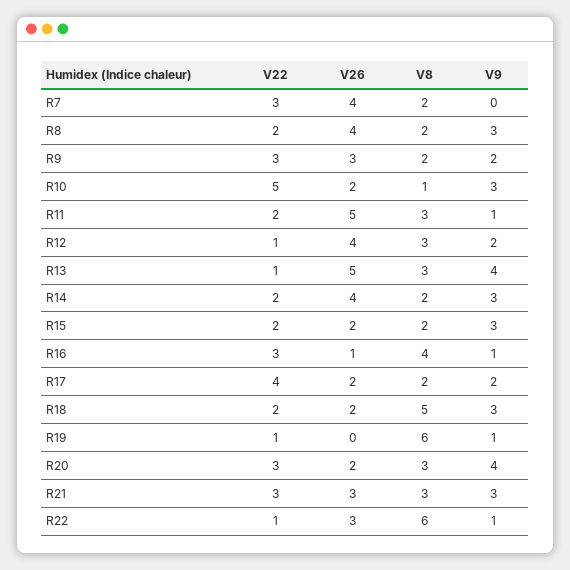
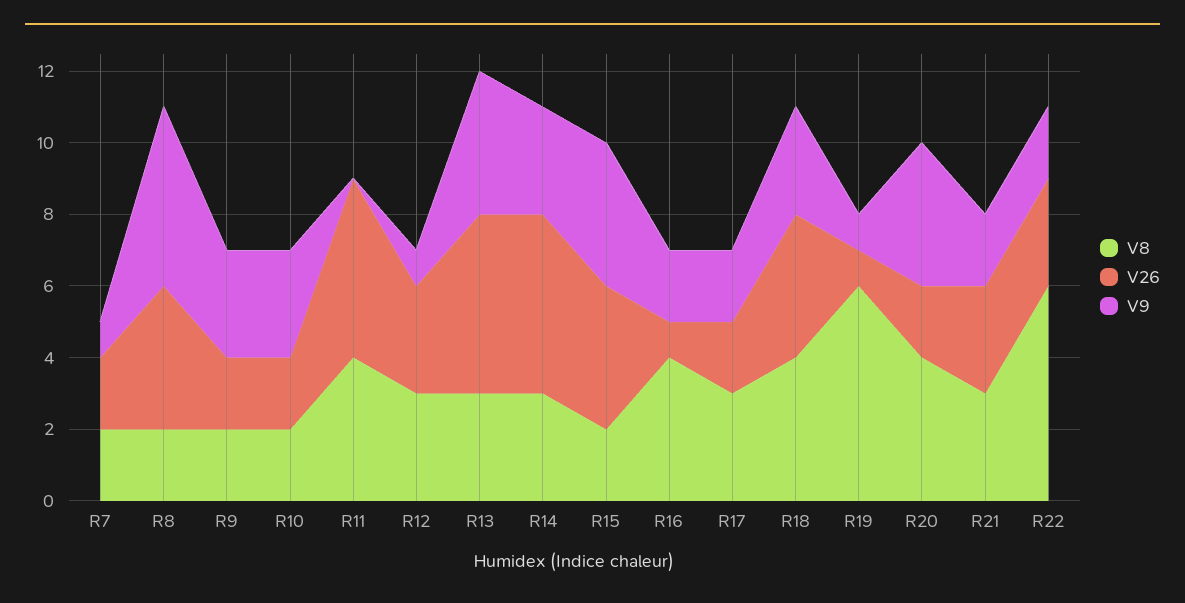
V22, R7: 3 -> none
V26, R7: 4 -> 2
V9, R7: 0 -> 1
V22, R8: 2 -> none
V9, R8: 3 -> 5
V22, R9: 3 -> none
V26, R9: 3 -> 2
V9, R9: 2 -> 3
V22, R10: 5 -> none
V8, R10: 1 -> 2
V22, R11: 2 -> none
V8, R11: 3 -> 4
V9, R11: 1 -> 0
V22, R12: 1 -> none
V26, R12: 4 -> 3
V9, R12: 2 -> 1
V22, R13: 1 -> none
V22, R14: 2 -> none
V26, R14: 4 -> 5
V8, R14: 2 -> 3
V22, R15: 2 -> none
V26, R15: 2 -> 4
V9, R15: 3 -> 4
V22, R16: 3 -> none
V9, R16: 1 -> 2
V22, R17: 4 -> none
V8, R17: 2 -> 3
V22, R18: 2 -> none
V26, R18: 2 -> 4
V8, R18: 5 -> 4
V22, R19: 1 -> none
V26, R19: 0 -> 1
V22, R20: 3 -> none
V8, R20: 3 -> 4
V22, R21: 3 -> none
V9, R21: 3 -> 2
V22, R22: 1 -> none
V9, R22: 1 -> 2

